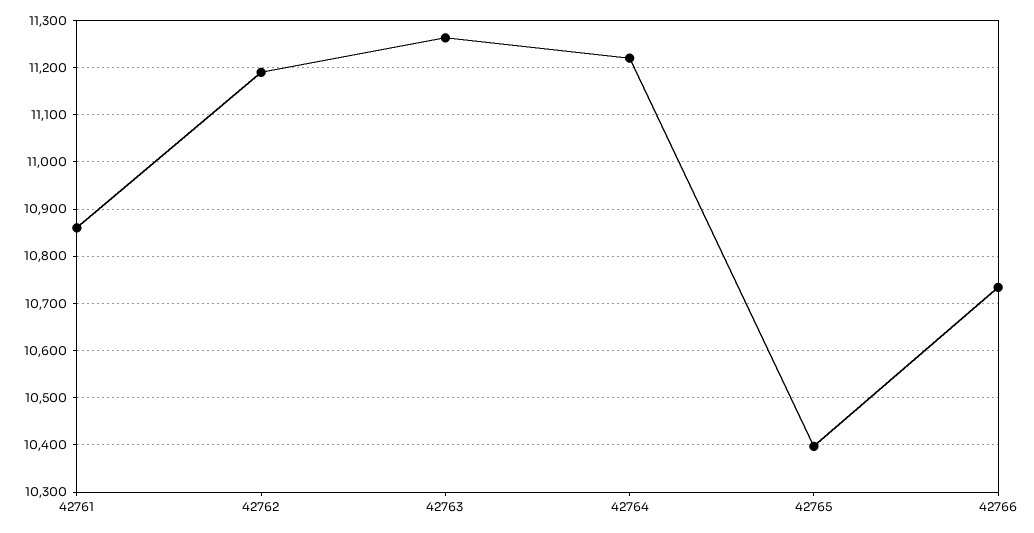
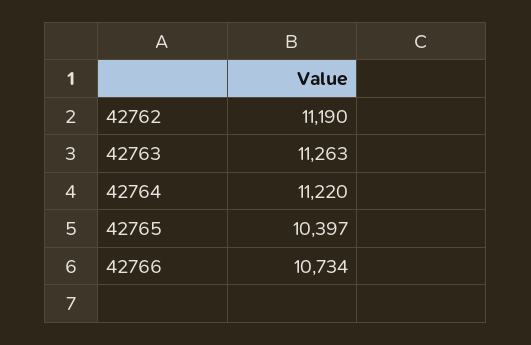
42761: 10860 -> none

